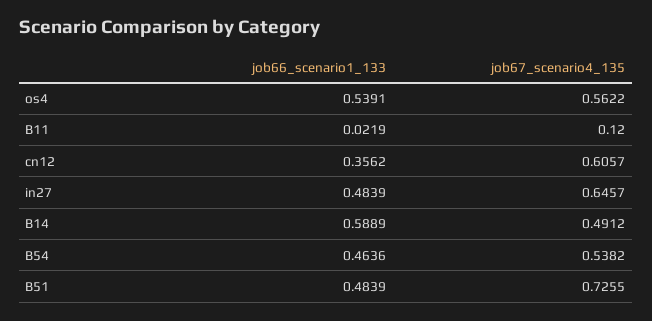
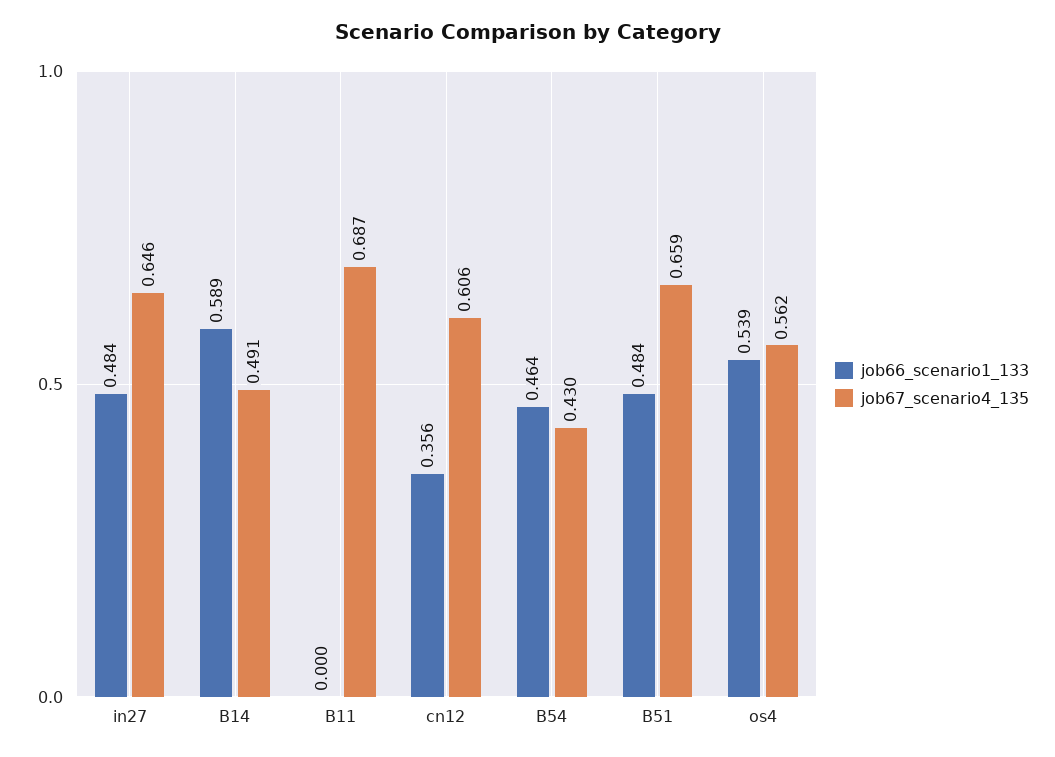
job66_scenario1_133, B11: 0.0219 -> 0
job67_scenario4_135, B11: 0.12 -> 0.687
job67_scenario4_135, B54: 0.5382 -> 0.43
job67_scenario4_135, B51: 0.7255 -> 0.659

